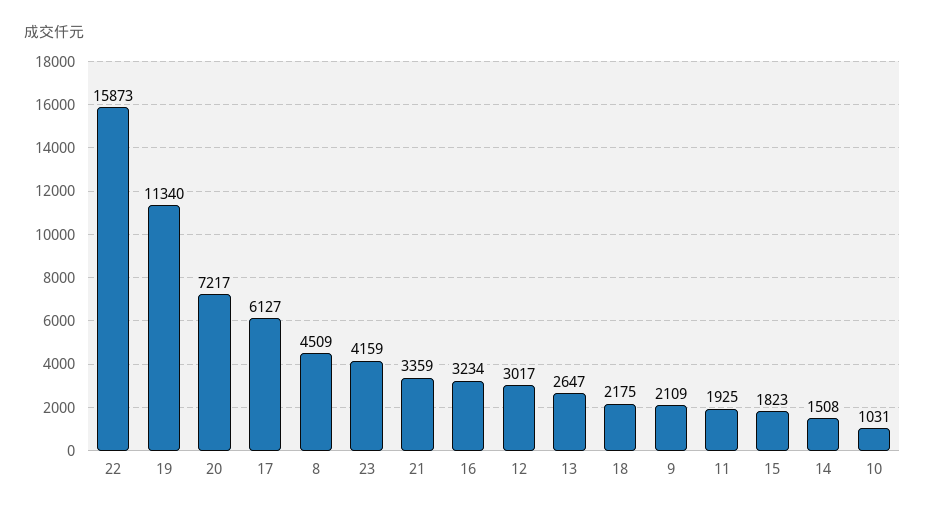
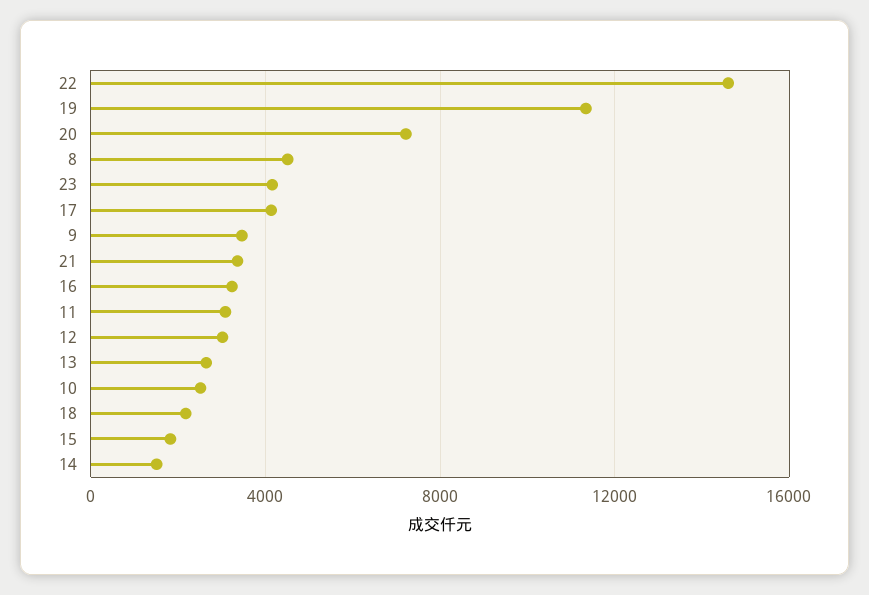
22: 15873 -> 14500
17: 6127 -> 4000
9: 2109 -> 3500
11: 1925 -> 3000
10: 1031 -> 2500

